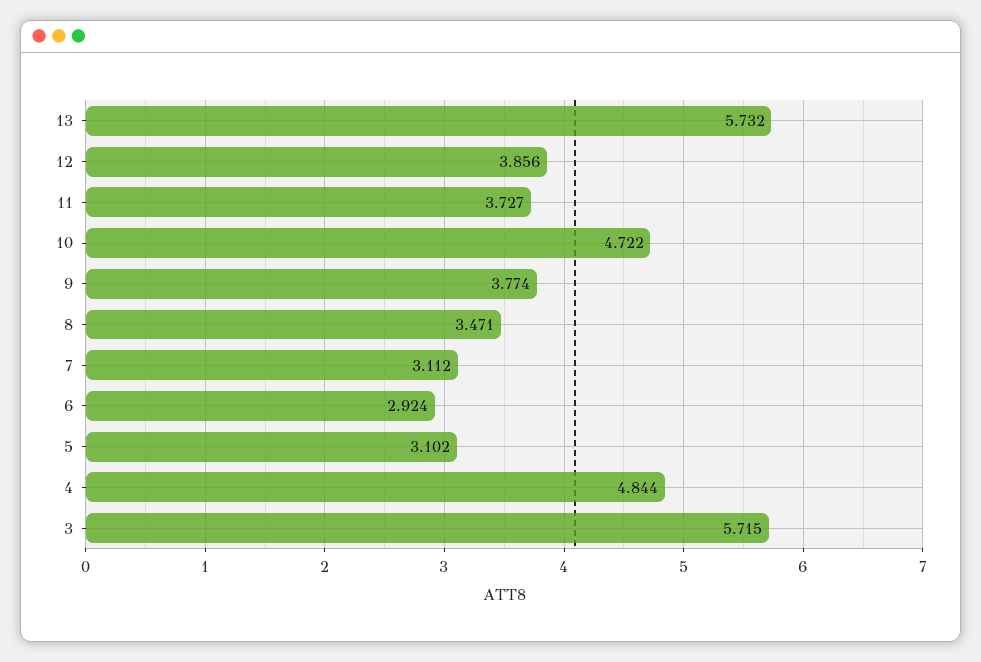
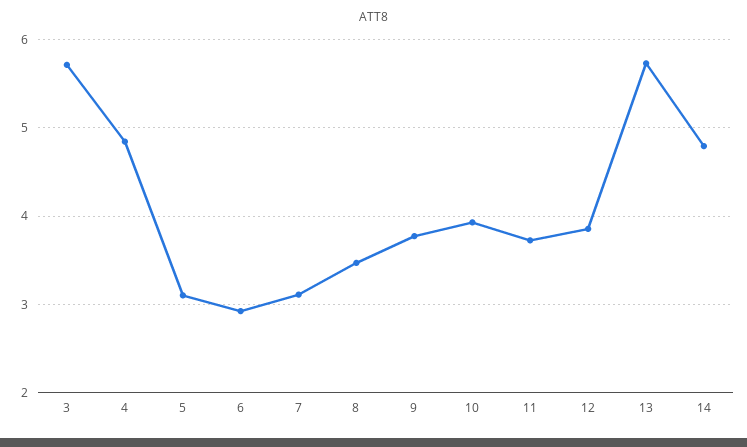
10: 4.722 -> 3.9
14: none -> 4.8

